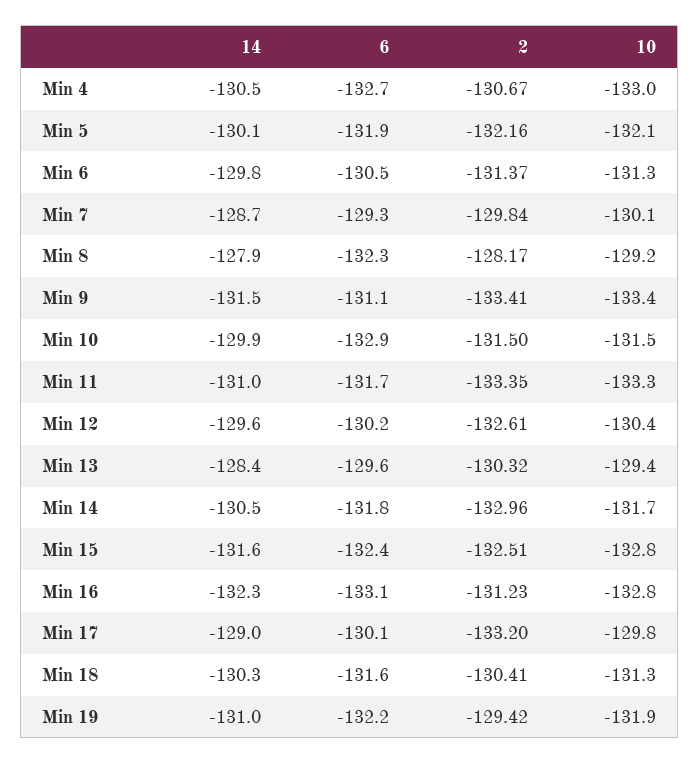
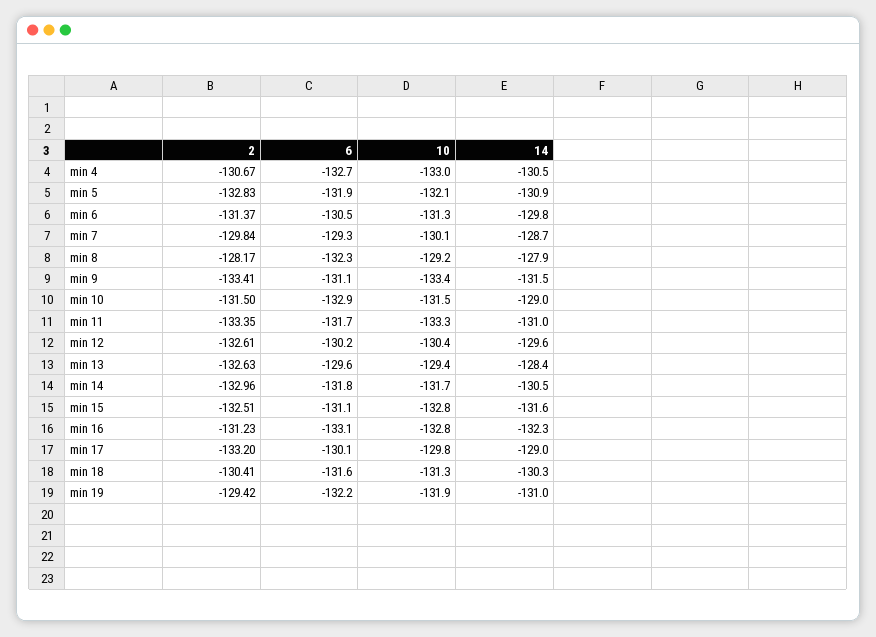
14, Min 5: -130.1 -> -130.9
2, Min 5: -132.16 -> -132.83
14, Min 10: -129.9 -> -129
2, Min 13: -130.32 -> -132.63
6, Min 15: -132.4 -> -131.1

